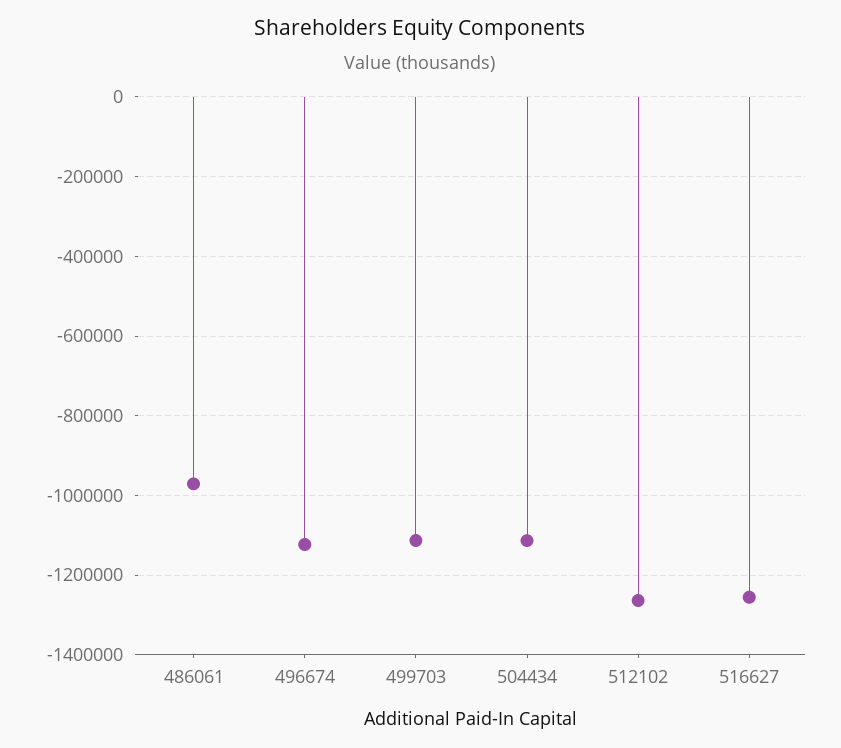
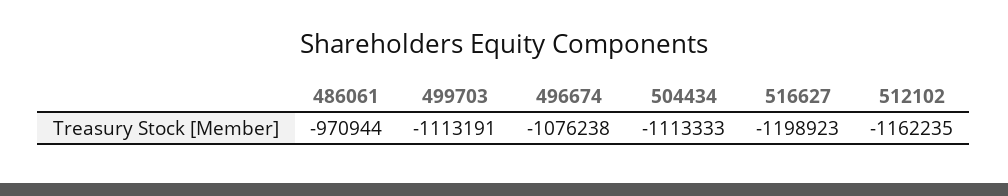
496674: -1120000 -> -1076238
512102: -1260000 -> -1162235
516627: -1260000 -> -1198923

